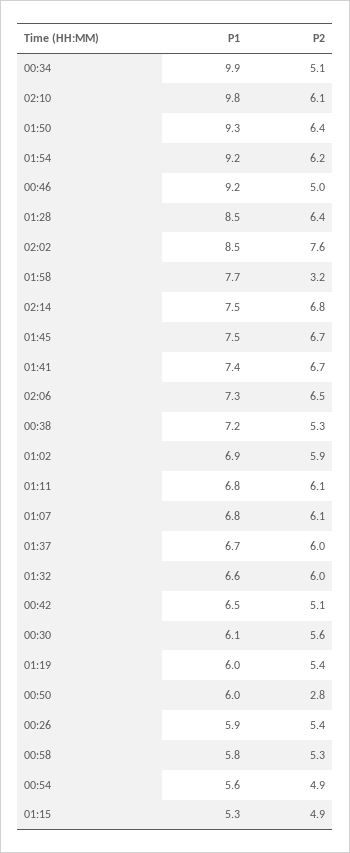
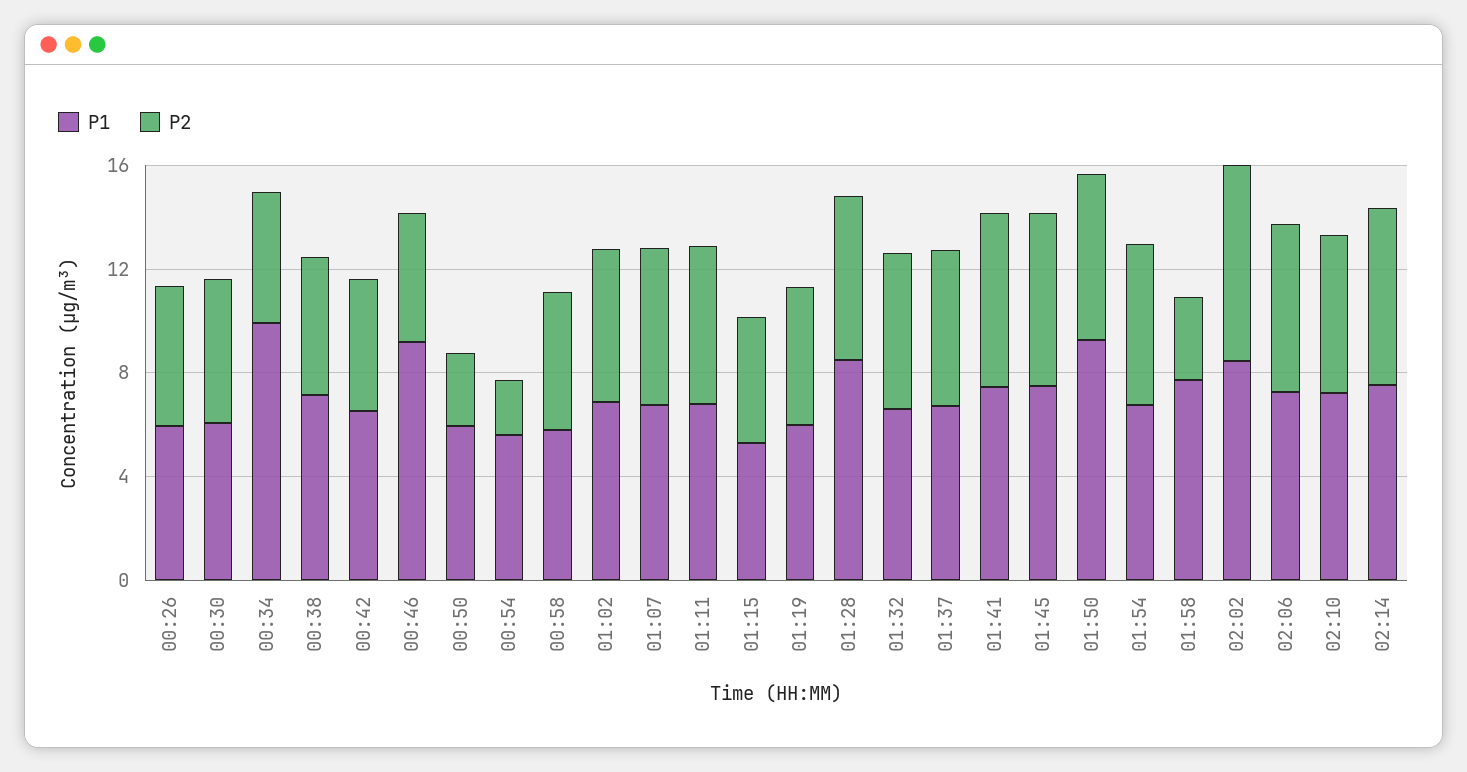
P1, 02:10: 9.8 -> 7
P1, 01:54: 9.2 -> 7
P2, 00:54: 4.9 -> 2

